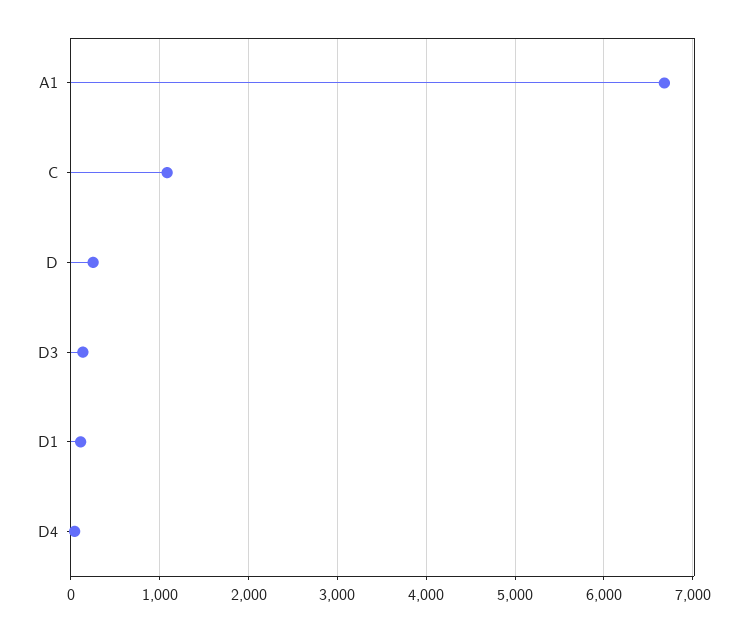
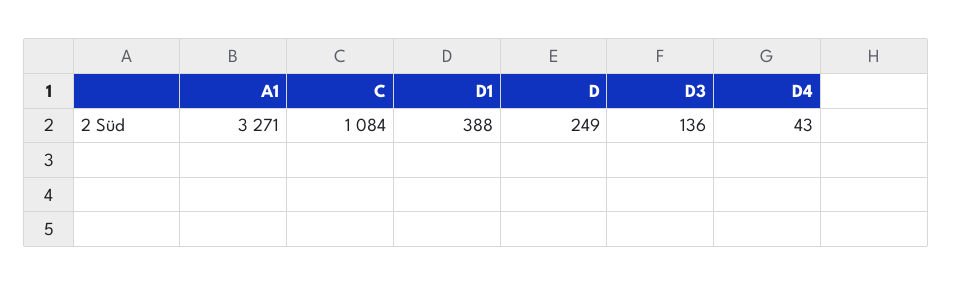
A1: 6700 -> 3271
D1: 100 -> 388

